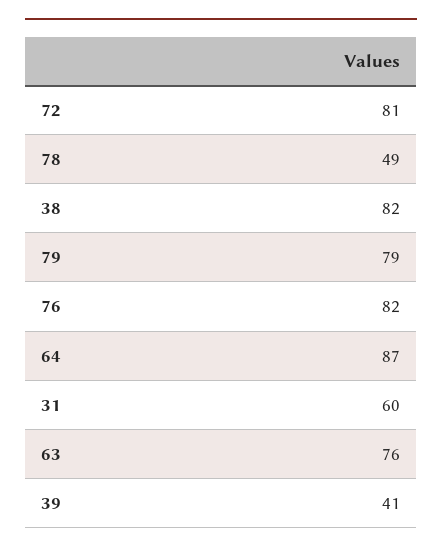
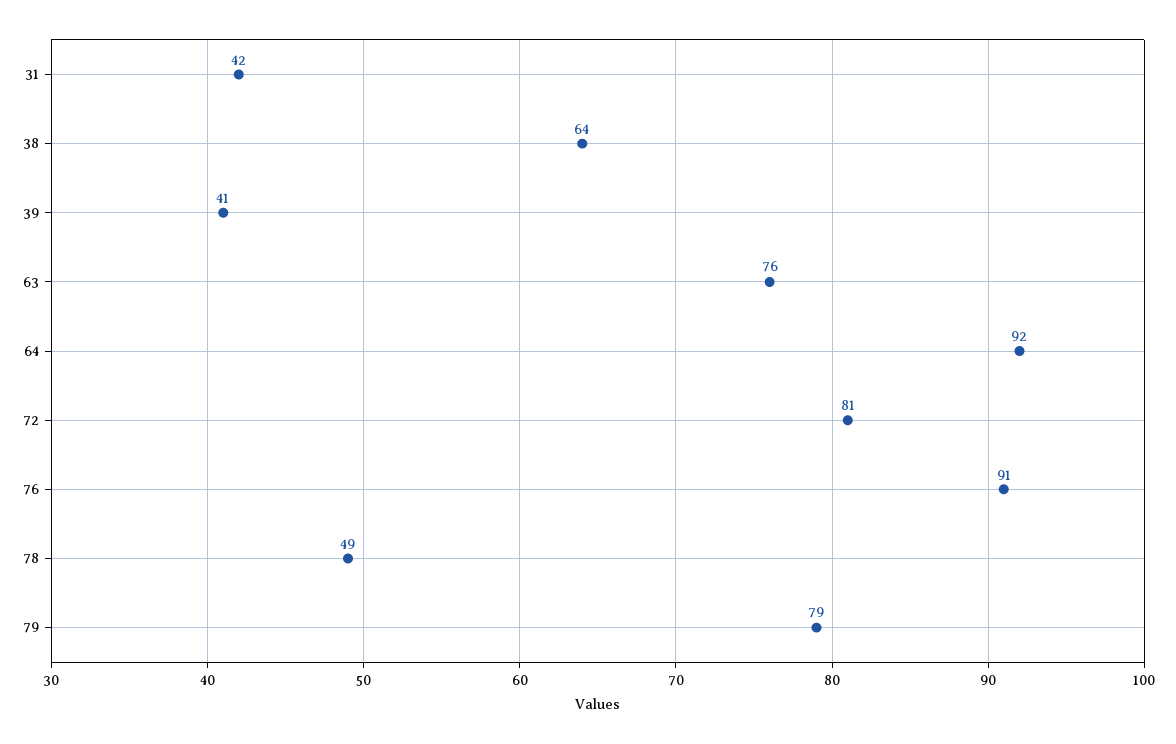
38: 82 -> 64
76: 82 -> 91
64: 87 -> 92
31: 60 -> 42

